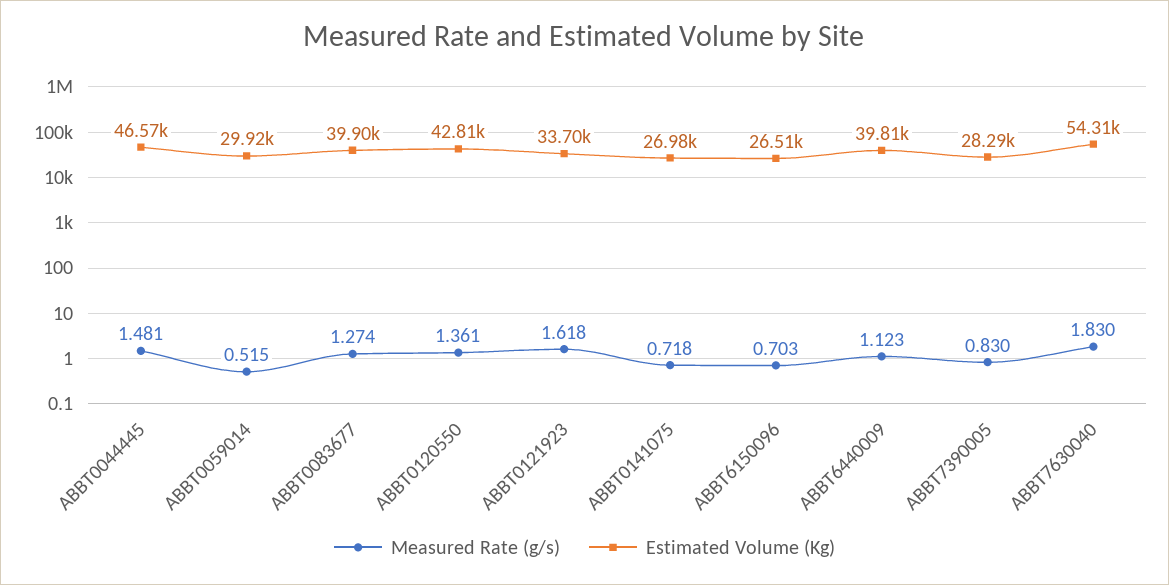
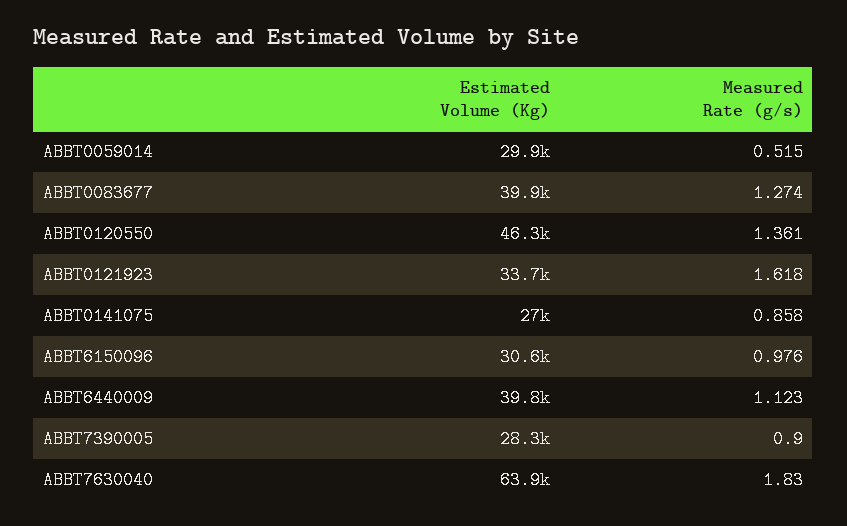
Measured Rate (g/s), ABBT0044445: 1.481 -> none
Estimated Volume (Kg), ABBT0044445: 46570 -> none
Estimated Volume (Kg), ABBT0120550: 42810 -> 46300
Measured Rate (g/s), ABBT0141075: 0.718 -> 0.858
Measured Rate (g/s), ABBT6150096: 0.703 -> 0.976
Estimated Volume (Kg), ABBT6150096: 26510 -> 30600
Measured Rate (g/s), ABBT7390005: 0.83 -> 0.9
Estimated Volume (Kg), ABBT7630040: 54310 -> 63900

